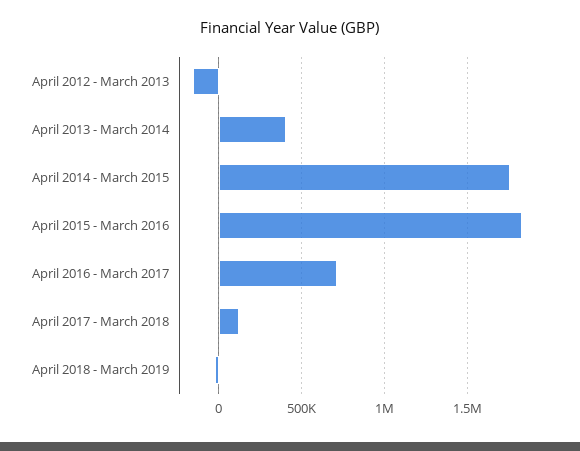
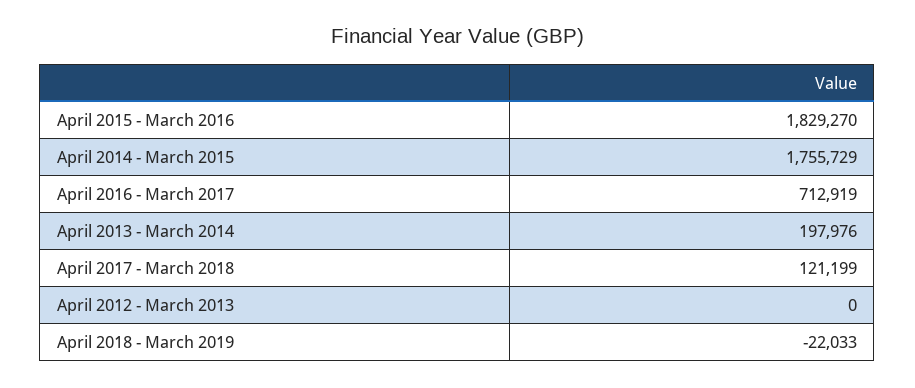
April 2012 - March 2013: -150000 -> 0
April 2013 - March 2014: 400000 -> 197976

